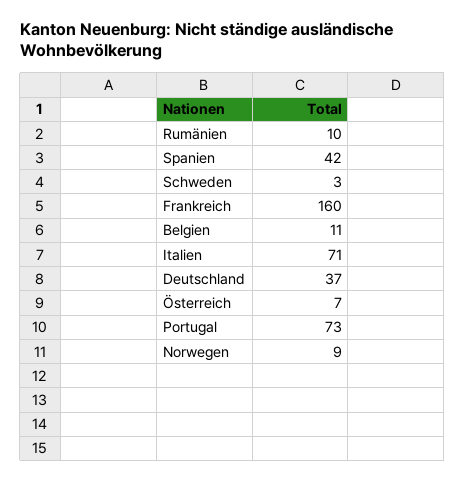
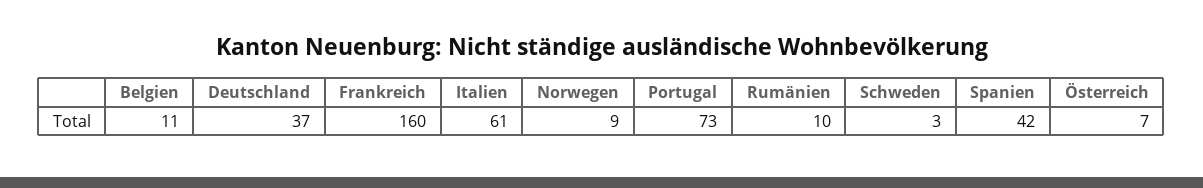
Italien: 71 -> 61

